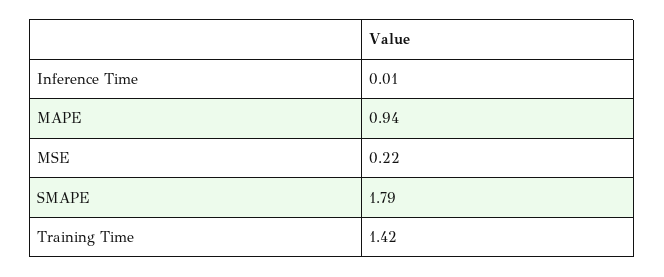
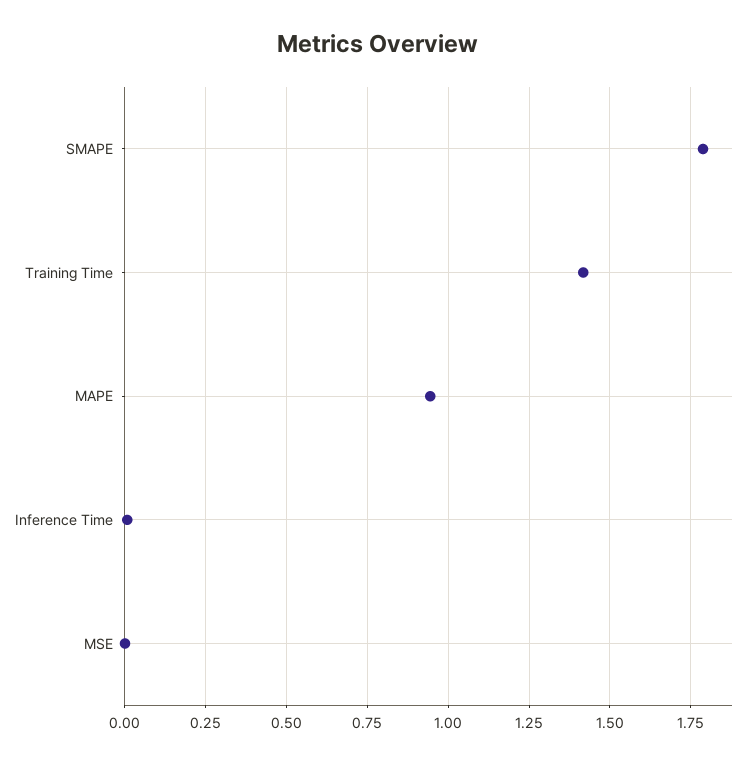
MSE: 0.22 -> 0

